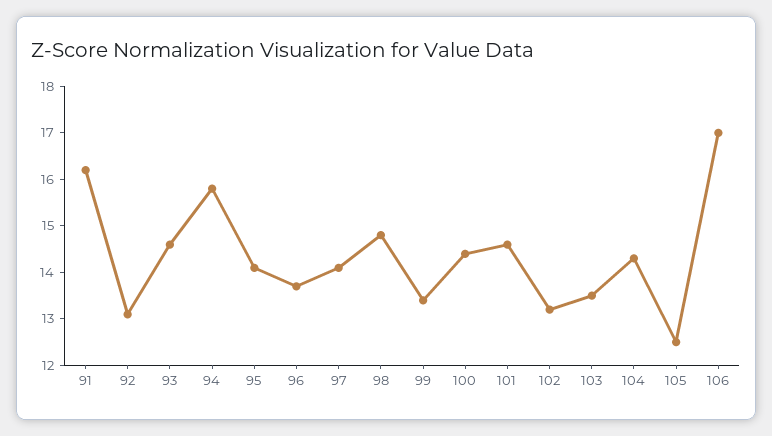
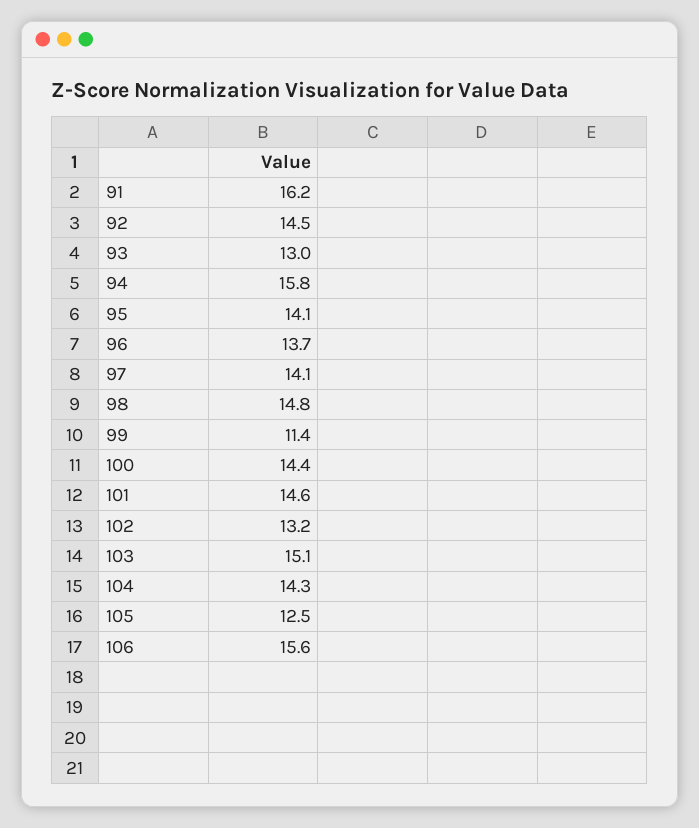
92: 13 -> 14.5
93: 14.5 -> 13
99: 13.5 -> 11.4
103: 13.5 -> 15.1
106: 17 -> 15.6

